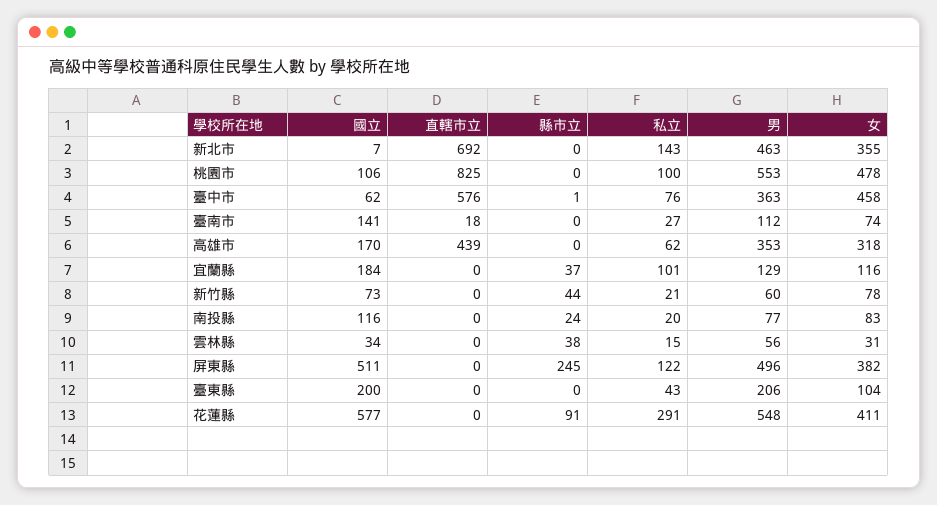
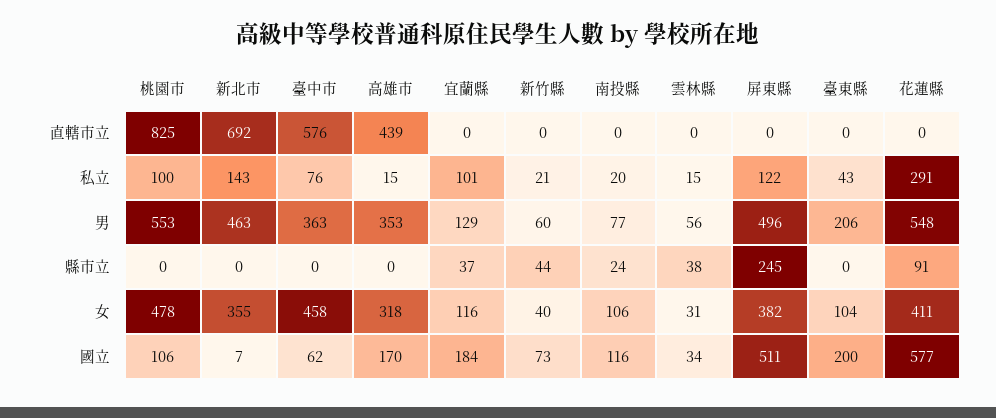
縣市立, 臺中市: 1 -> 0
國立, 臺南市: 141 -> none
直轄市立, 臺南市: 18 -> none
縣市立, 臺南市: 0 -> none
私立, 臺南市: 27 -> none
男, 臺南市: 112 -> none
女, 臺南市: 74 -> none
私立, 高雄市: 62 -> 15
女, 新竹縣: 78 -> 40
女, 南投縣: 83 -> 106

